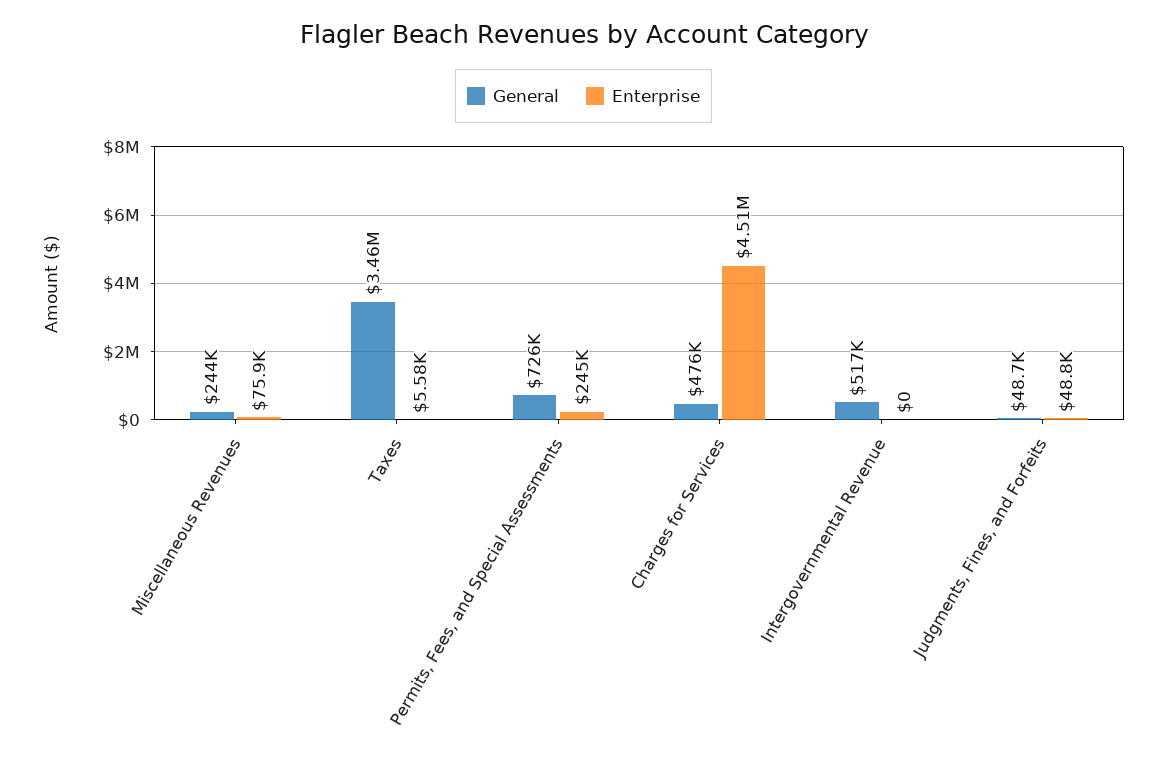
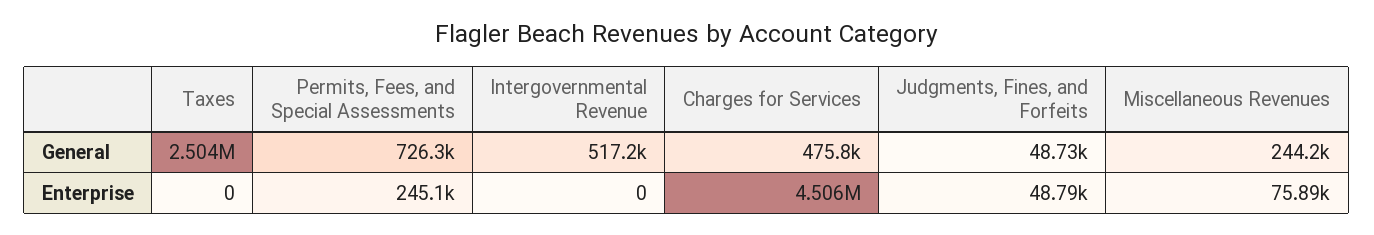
General, Taxes: 3460000 -> 2504000
Enterprise, Taxes: 5580 -> 0

